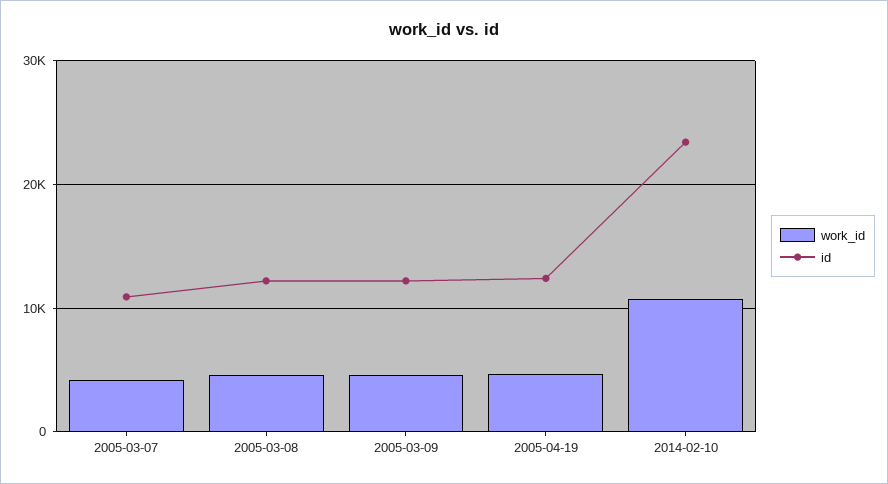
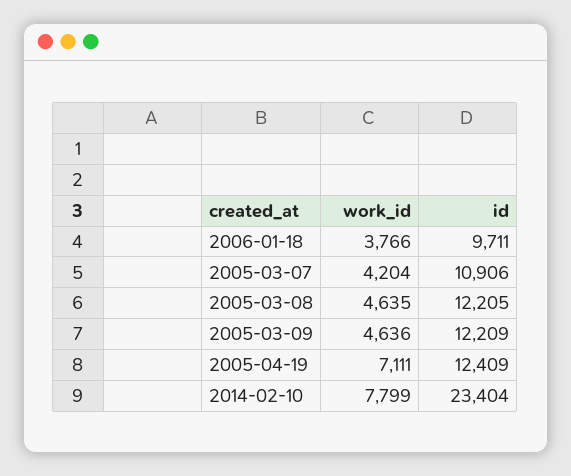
work_id, 2005-04-19: 5000 -> 7111
work_id, 2014-02-10: 11000 -> 7799
work_id, 2006-01-18: none -> 3766
id, 2006-01-18: none -> 9711

